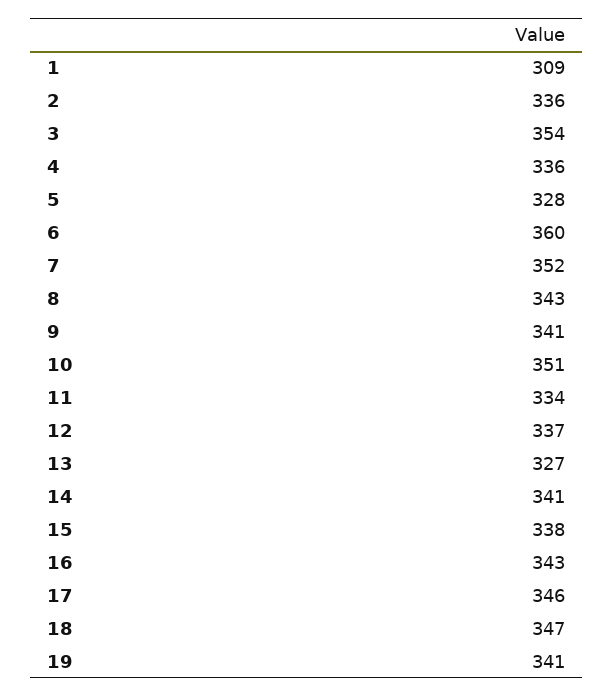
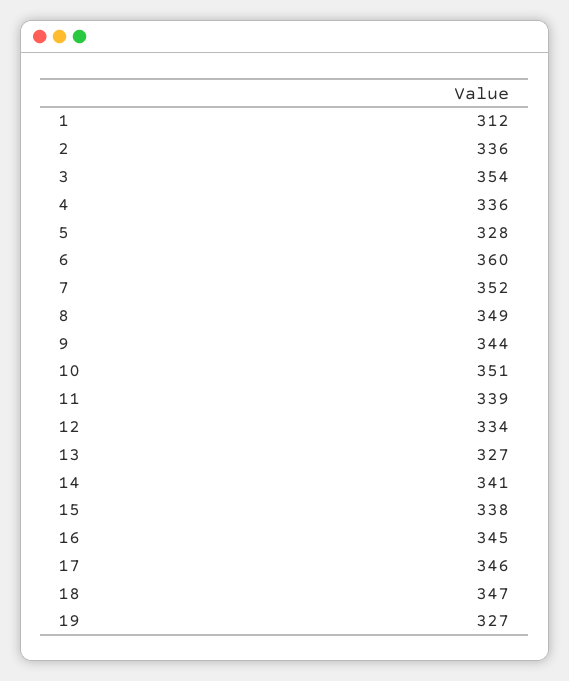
1: 309 -> 312
8: 343 -> 349
9: 341 -> 344
11: 334 -> 339
12: 337 -> 334
16: 343 -> 345
19: 341 -> 327

